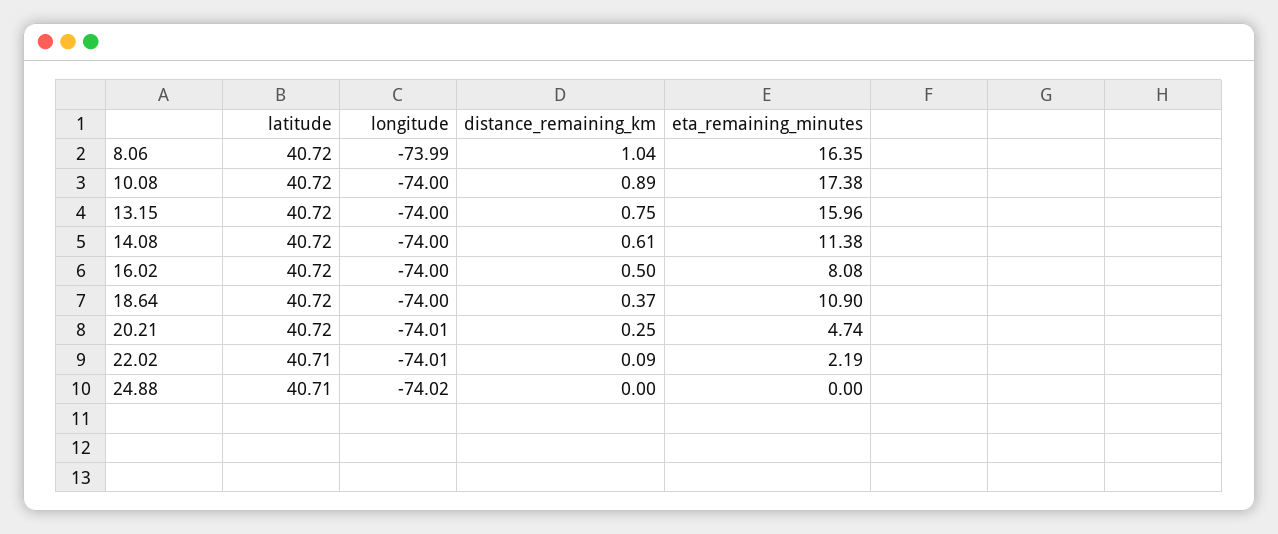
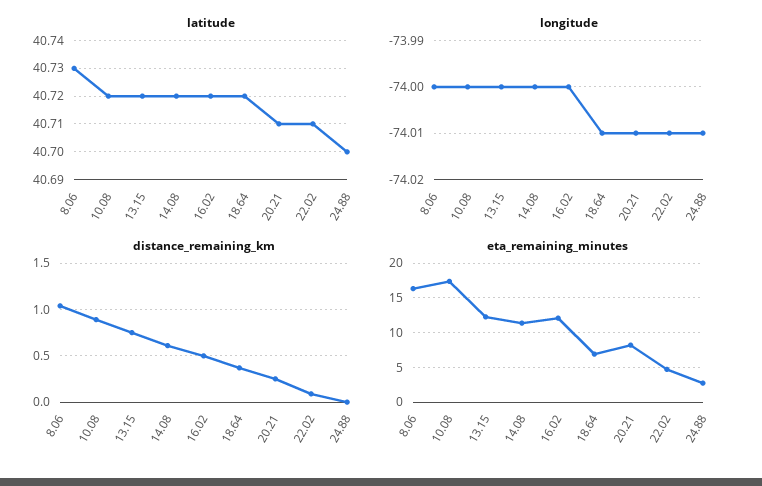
latitude, 8.06: 40.72 -> 40.73
longitude, 8.06: -73.99 -> -74
eta_remaining_minutes, 13.15: 15.96 -> 12
eta_remaining_minutes, 16.02: 8.08 -> 12
longitude, 18.64: -74 -> -74.01
eta_remaining_minutes, 18.64: 10.9 -> 7
latitude, 20.21: 40.72 -> 40.71
eta_remaining_minutes, 20.21: 4.74 -> 8
eta_remaining_minutes, 22.02: 2.19 -> 5
latitude, 24.88: 40.71 -> 40.7
longitude, 24.88: -74.02 -> -74.01
eta_remaining_minutes, 24.88: 0 -> 3

